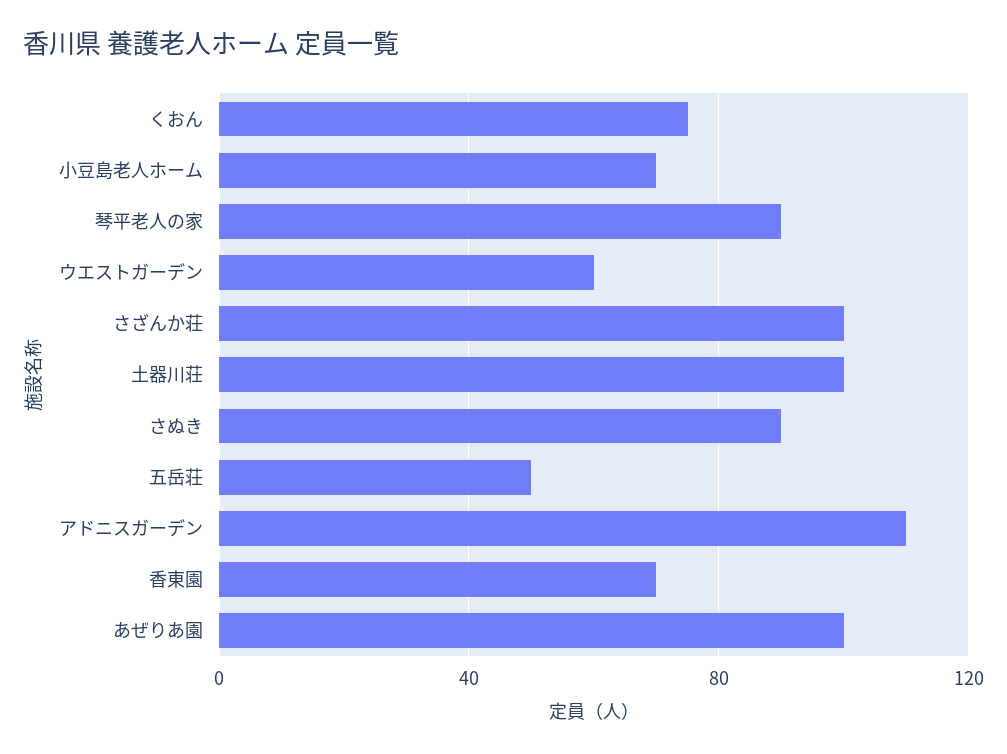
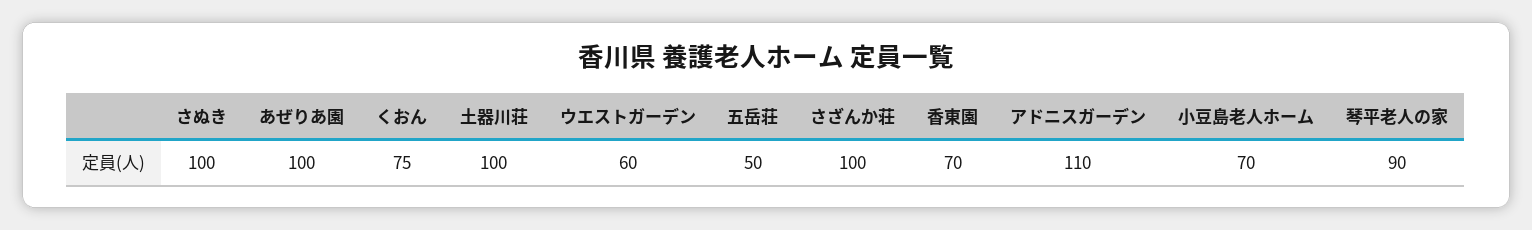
さぬき: 90 -> 100

